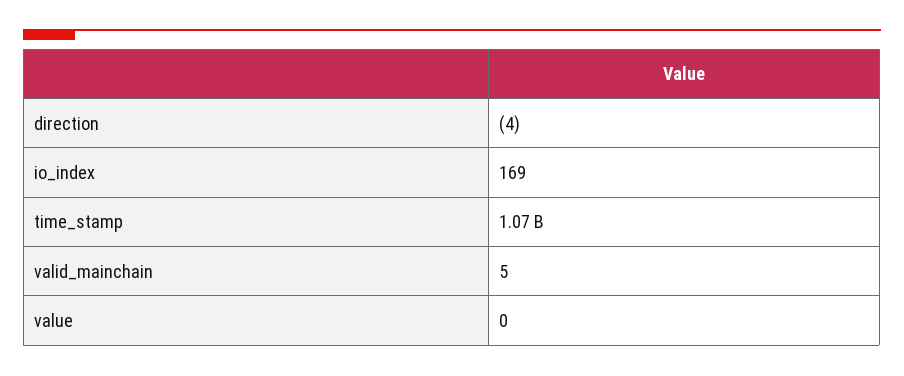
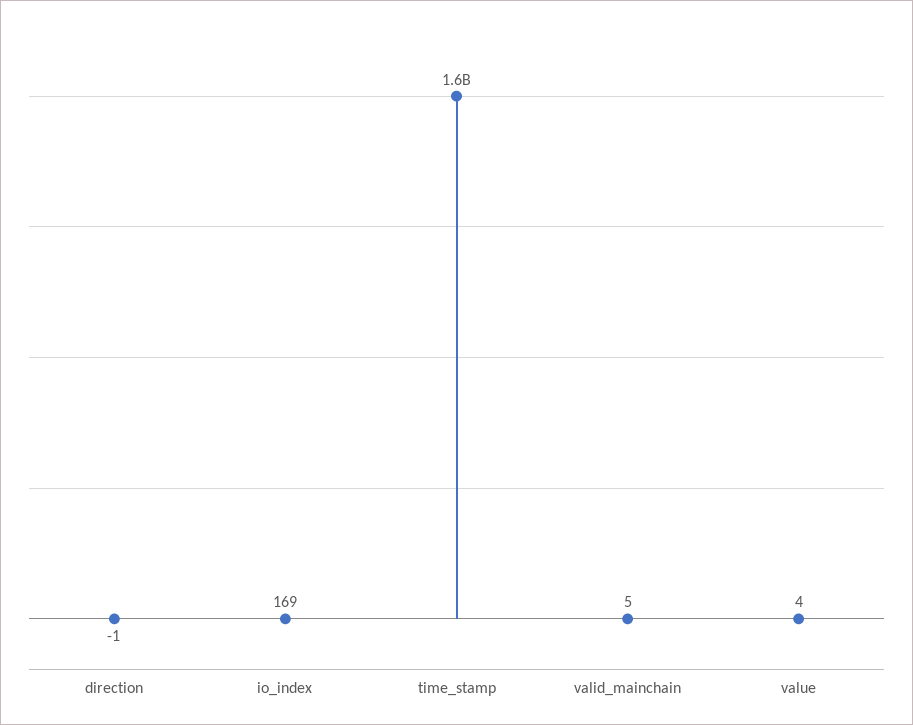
direction: -4 -> -1
time_stamp: 1070000000 -> 1600000000
value: 0 -> 4

